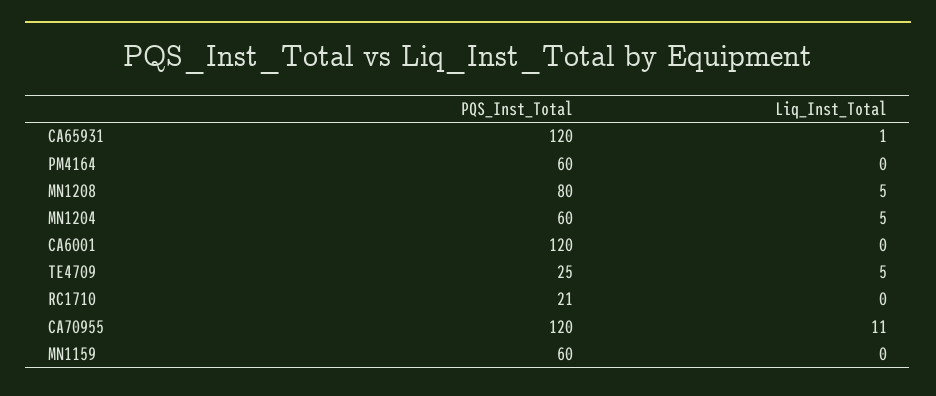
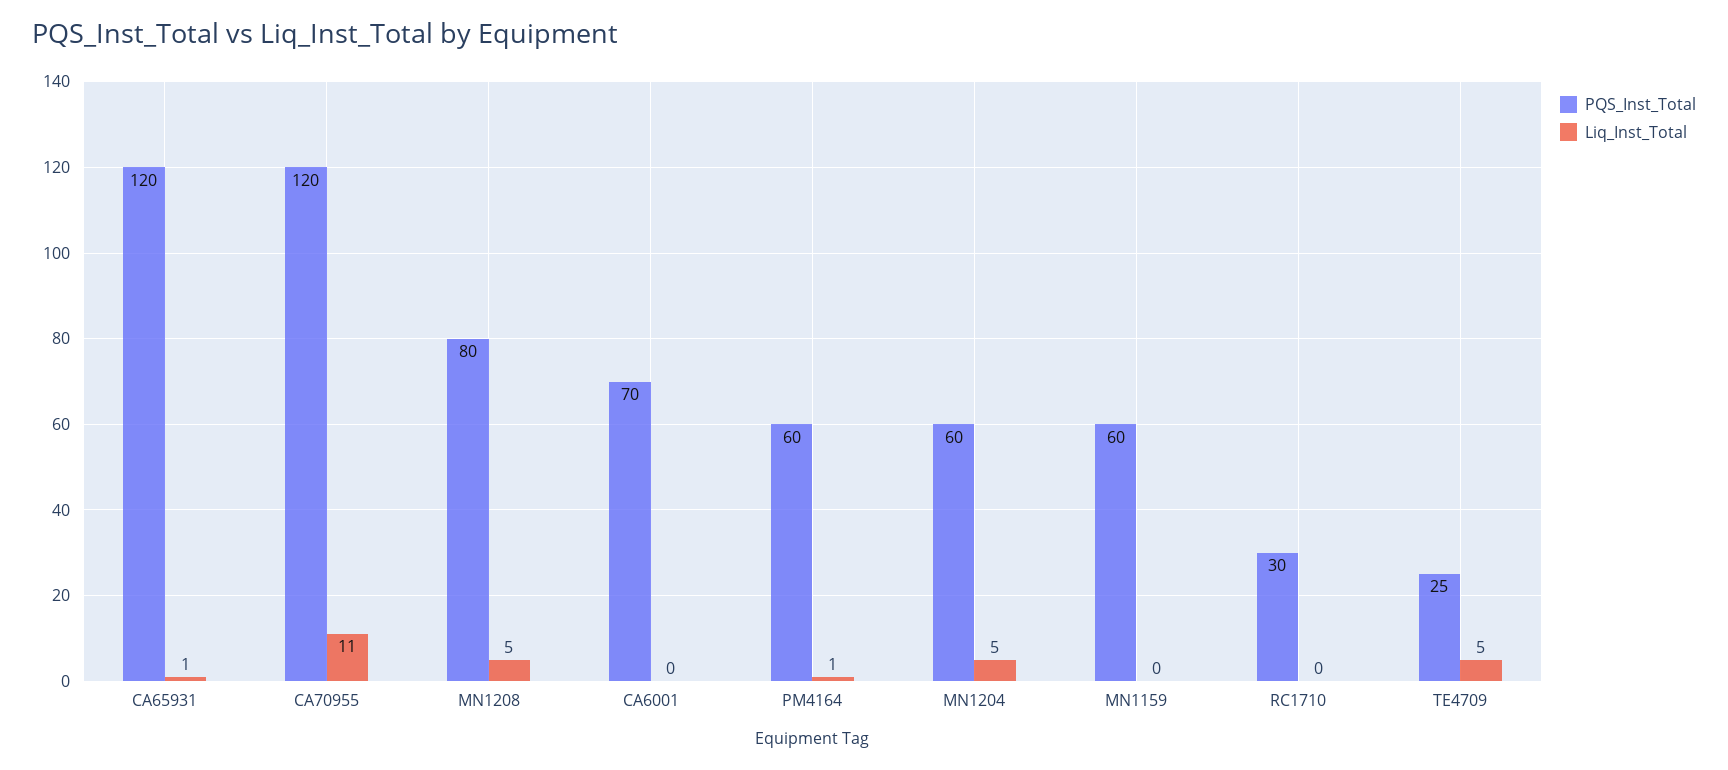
Liq_Inst_Total, PM4164: 0 -> 1
PQS_Inst_Total, CA6001: 120 -> 70
PQS_Inst_Total, RC1710: 21 -> 30

